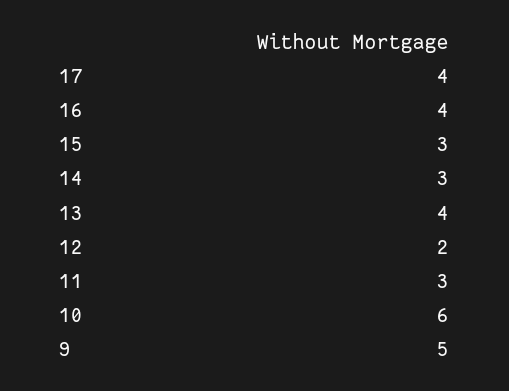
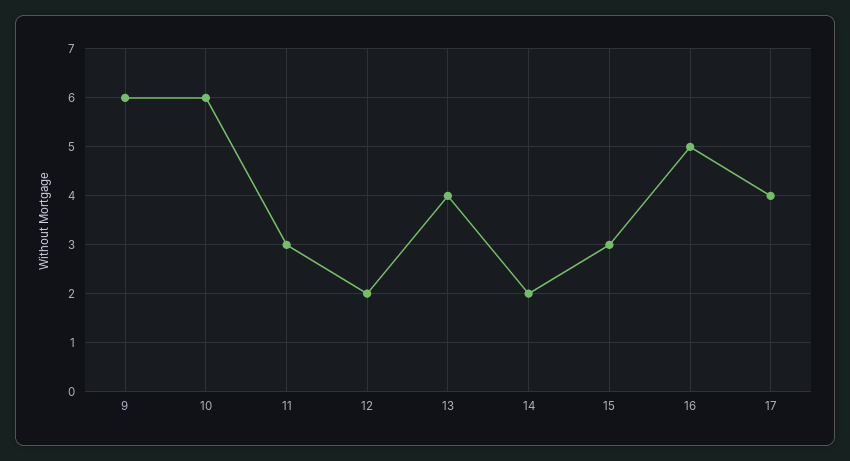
16: 4 -> 5
14: 3 -> 2
9: 5 -> 6

